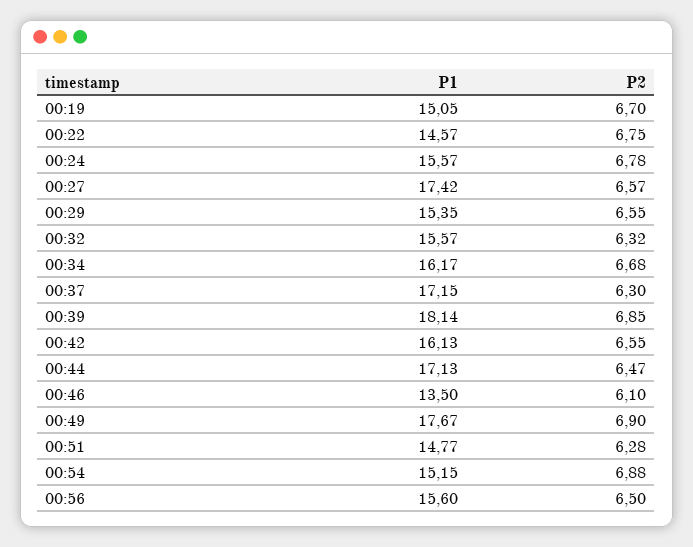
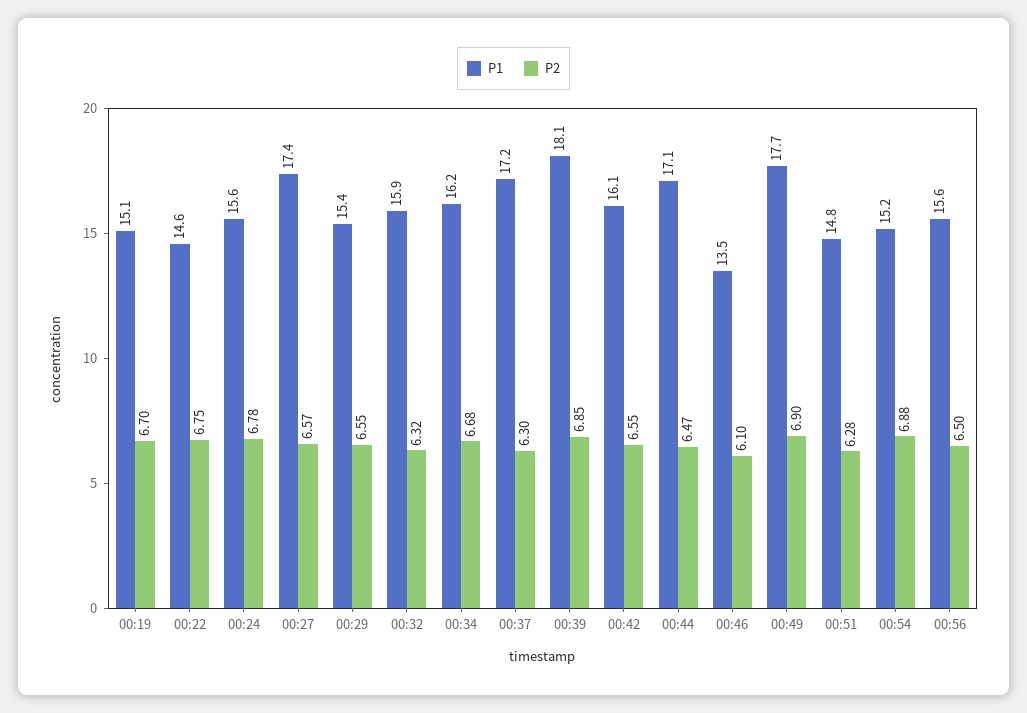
P1, 00:32: 15.57 -> 15.9

